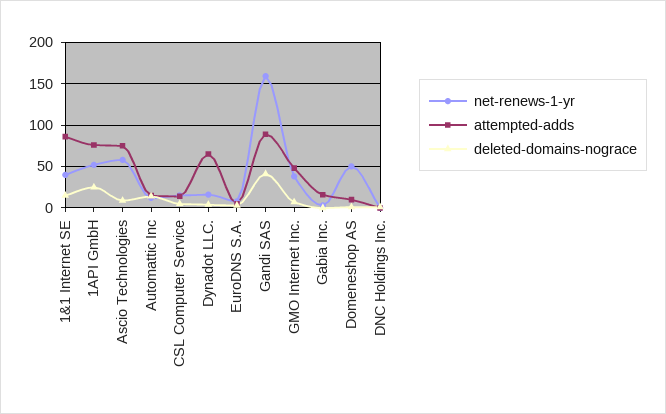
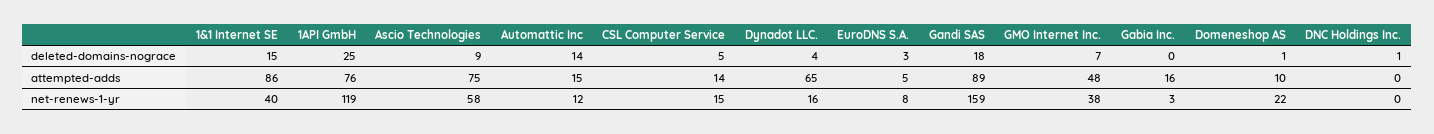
net-renews-1-yr, 1API GmbH: 50 -> 119
deleted-domains-nograce, Gandi SAS: 40 -> 18
net-renews-1-yr, Domeneshop AS: 50 -> 22

